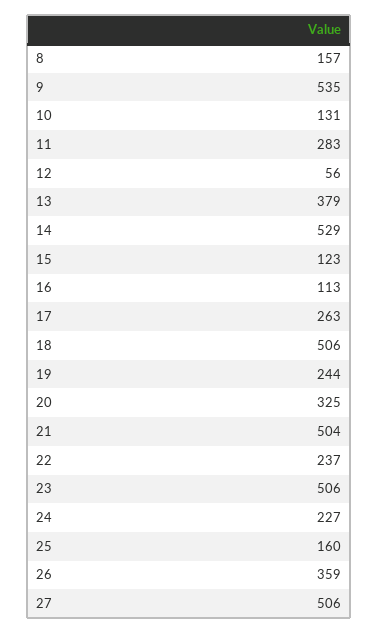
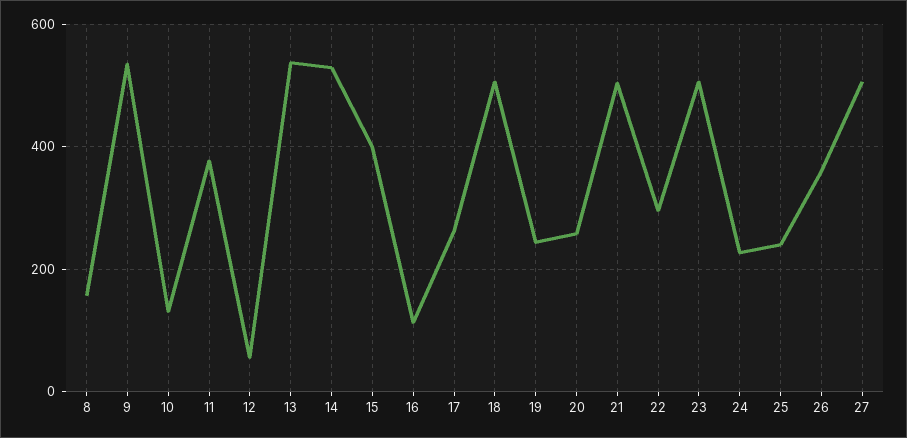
11: 283 -> 380
13: 379 -> 540
15: 123 -> 400
20: 325 -> 260
22: 237 -> 300
25: 160 -> 240

